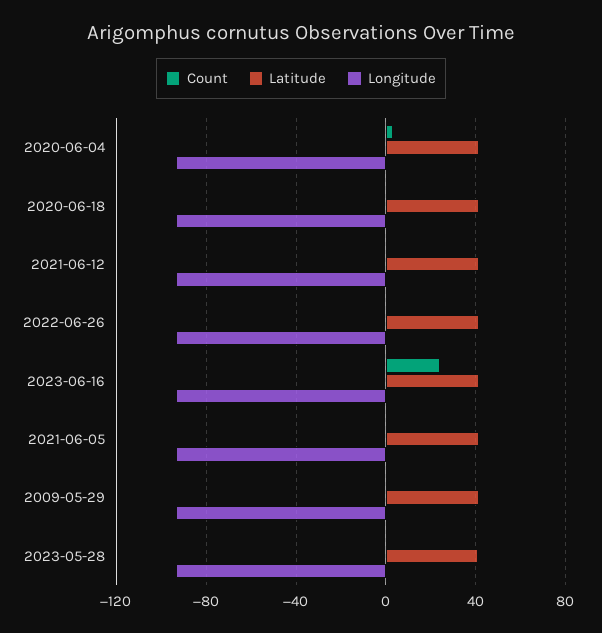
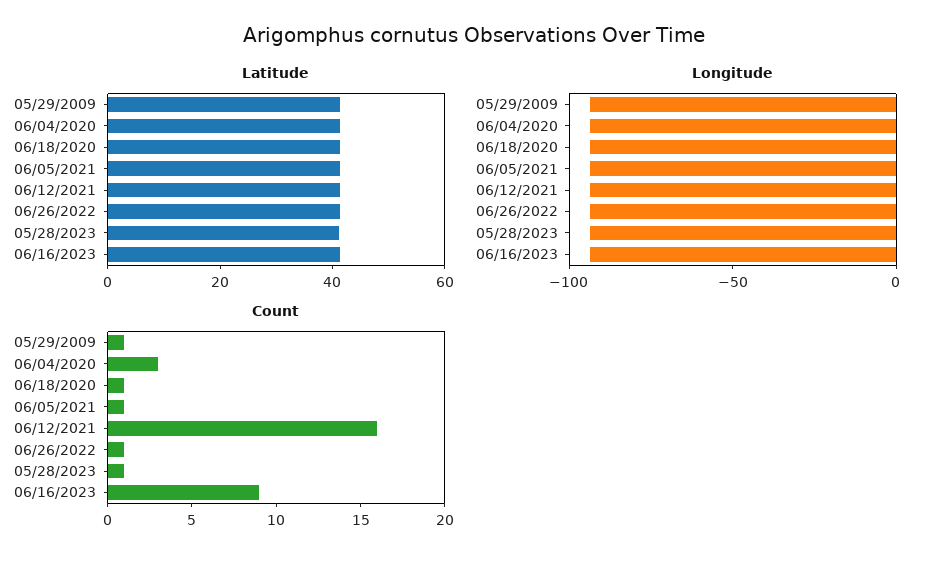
Count, 2021-06-12: 0 -> 16
Count, 2023-06-16: 25 -> 9

